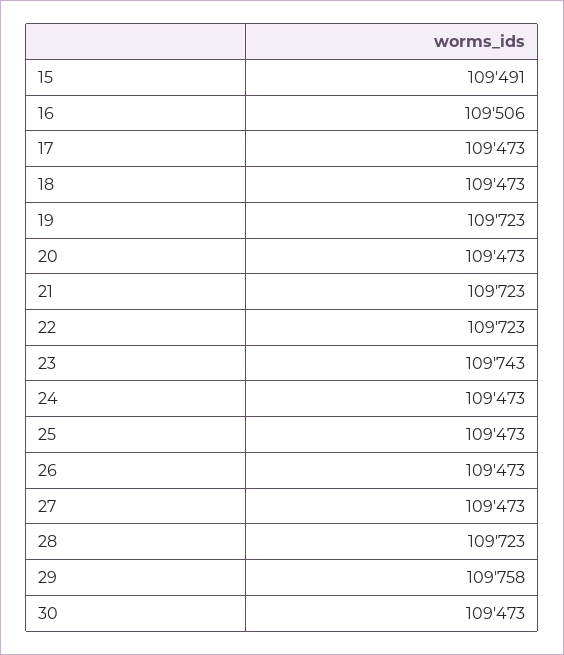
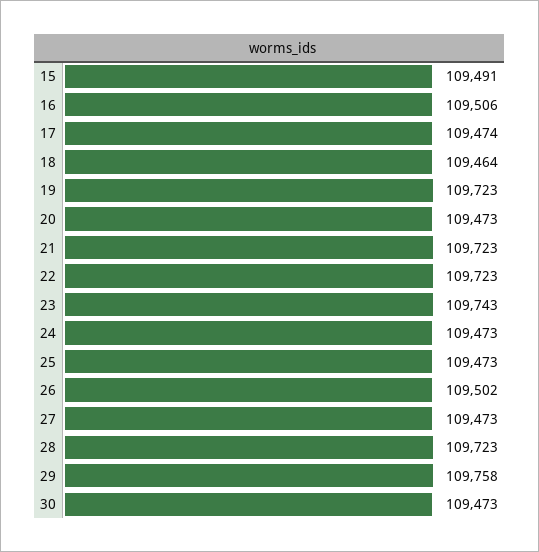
17: 109473 -> 109474
18: 109473 -> 109464
26: 109473 -> 109502

